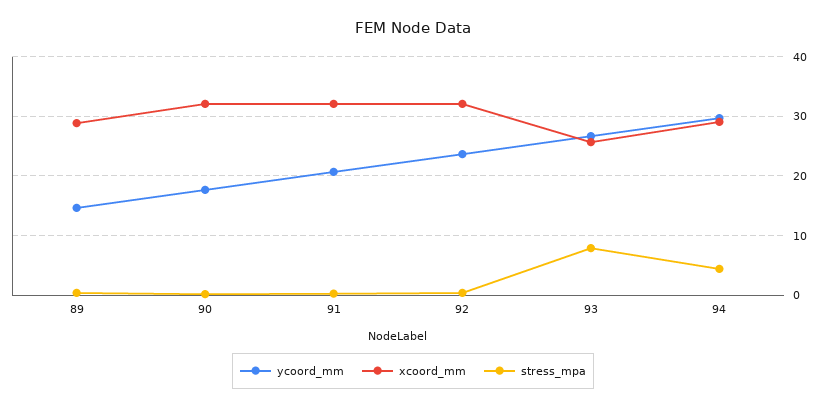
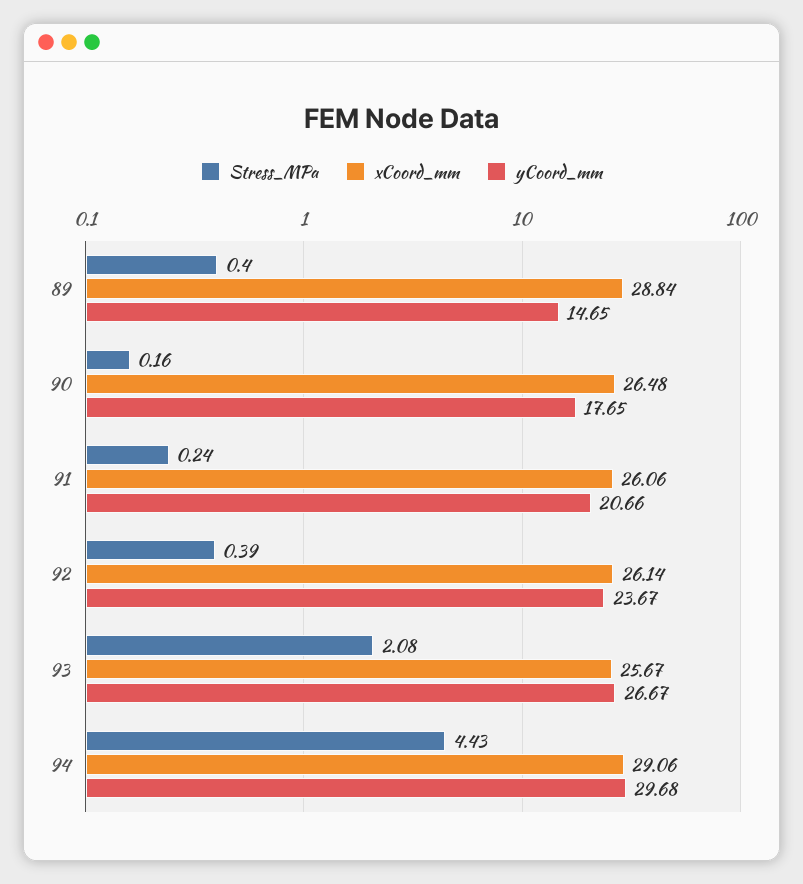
xcoord_mm, 90: 32 -> 26.48
xcoord_mm, 91: 32 -> 26.06
xcoord_mm, 92: 32 -> 26.14
stress_mpa, 93: 8 -> 2.08

